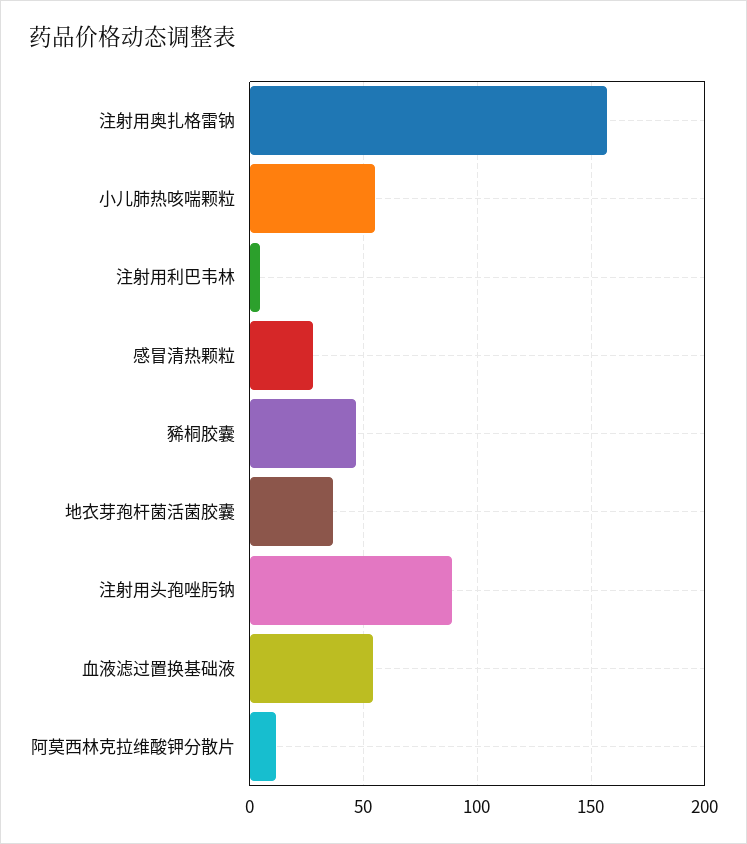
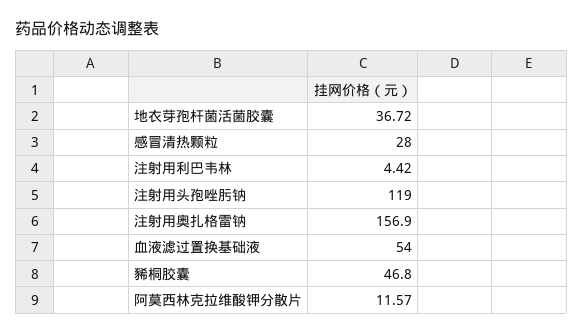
小儿肺热咳喘颗粒: 55 -> none
注射用头孢唑肟钠: 90 -> 119

